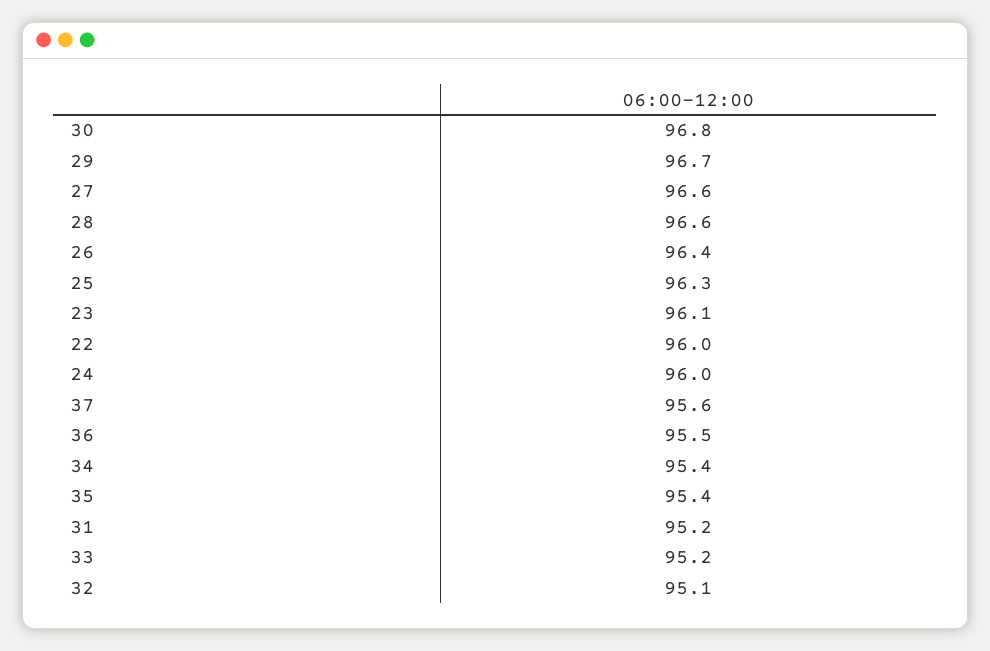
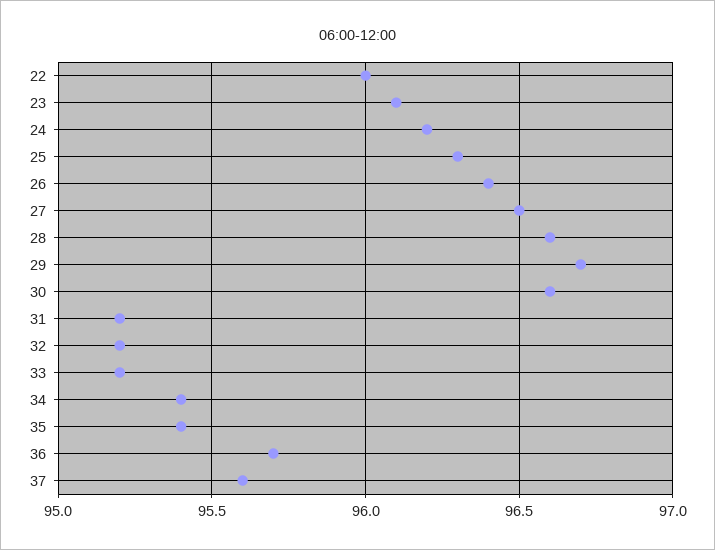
30: 96.8 -> 96.6
27: 96.6 -> 96.5
24: 96 -> 96.2
36: 95.5 -> 95.7
32: 95.1 -> 95.2

